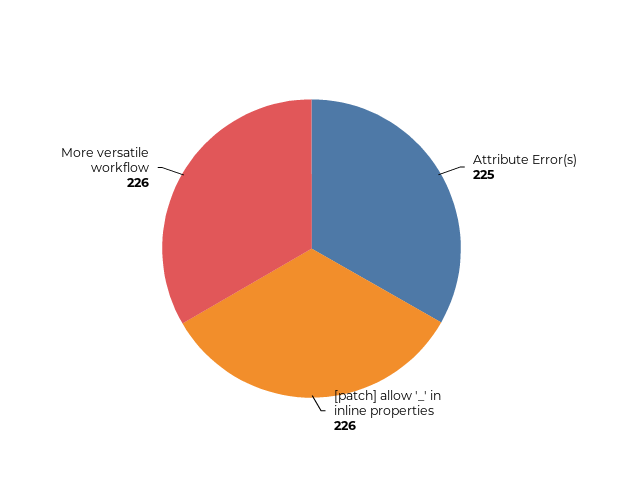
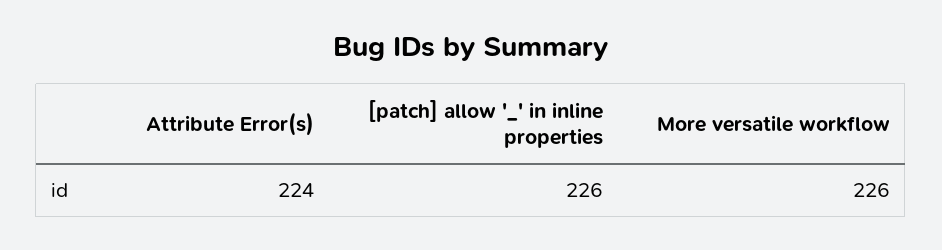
Attribute Error(s): 225 -> 224

